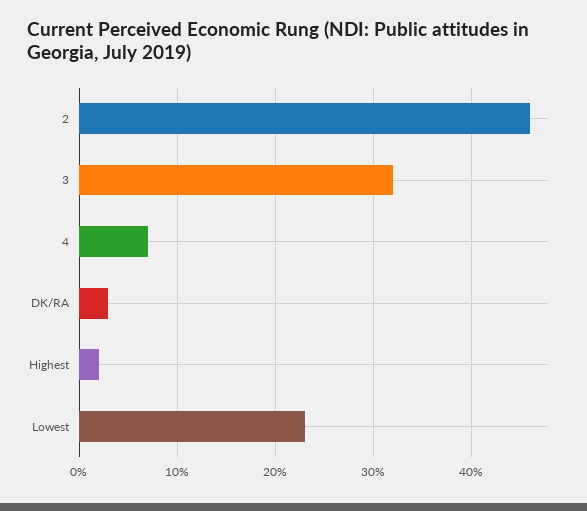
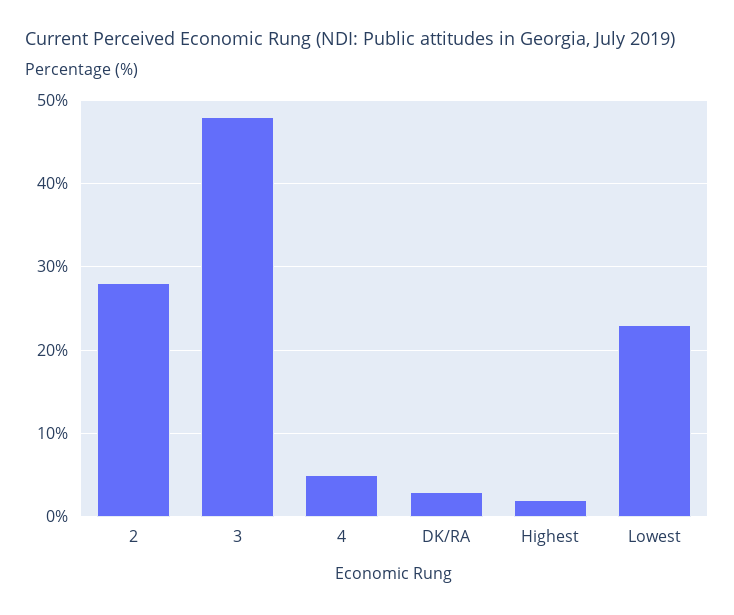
2: 46 -> 28
3: 32 -> 48
4: 7 -> 5

